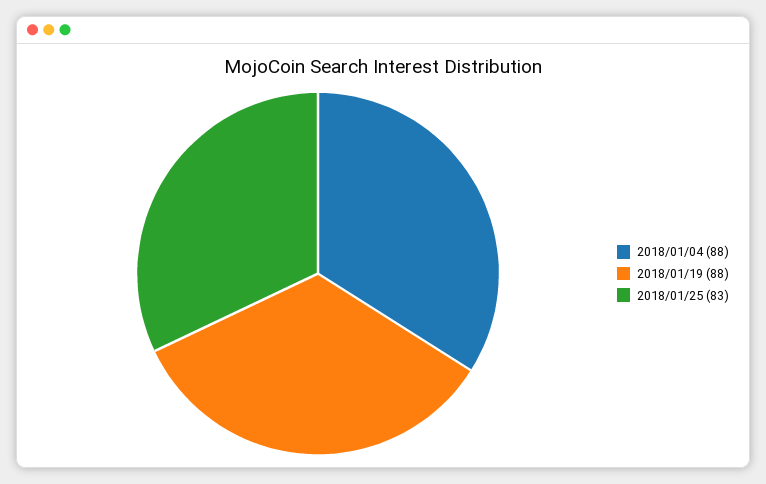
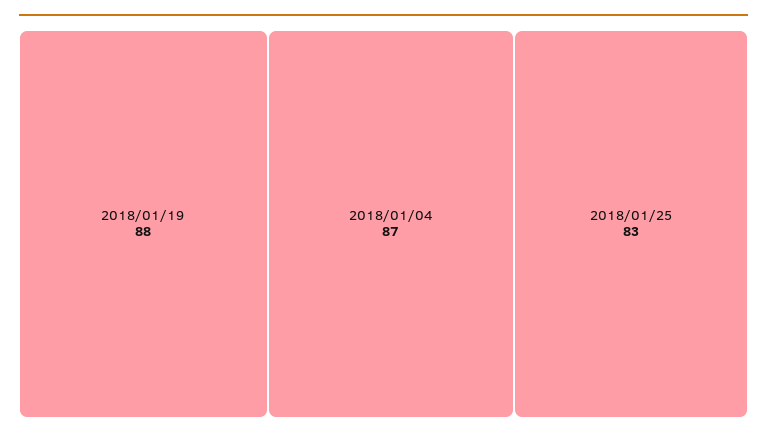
2018/01/04: 88 -> 87

